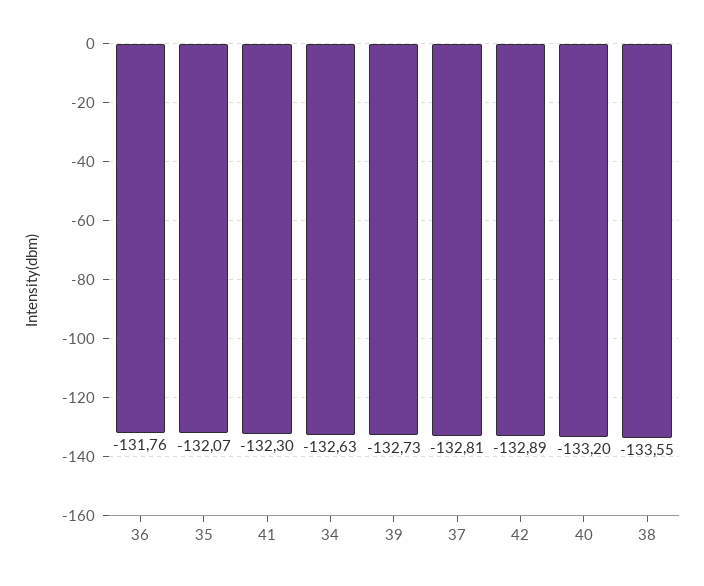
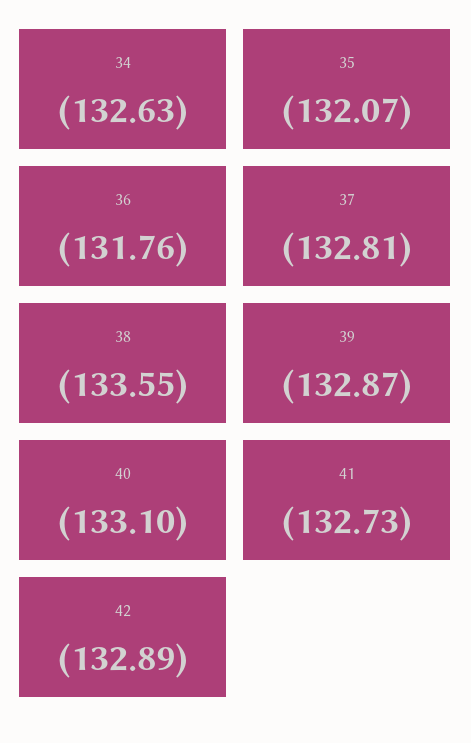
41: -132.3 -> -132.73
39: -132.73 -> -132.87
40: -133.2 -> -133.1

